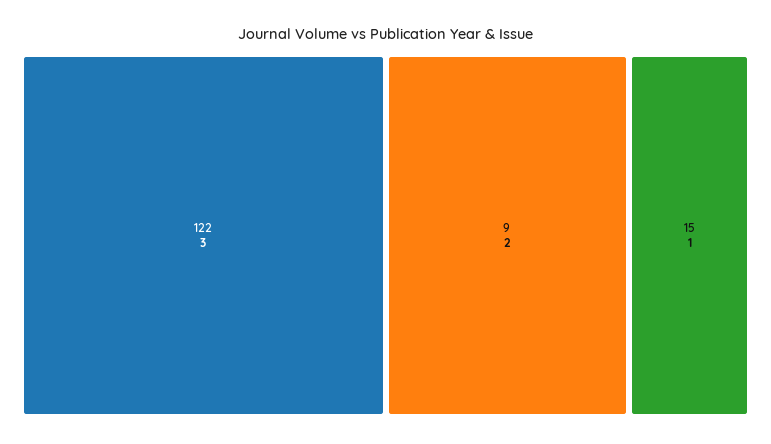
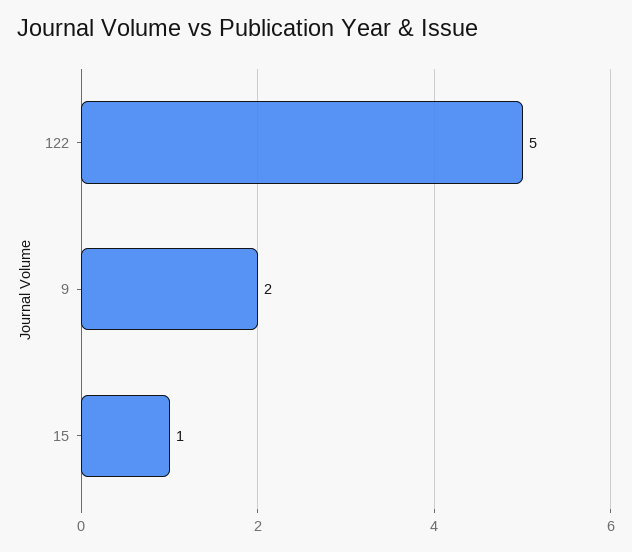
122: 3 -> 5

